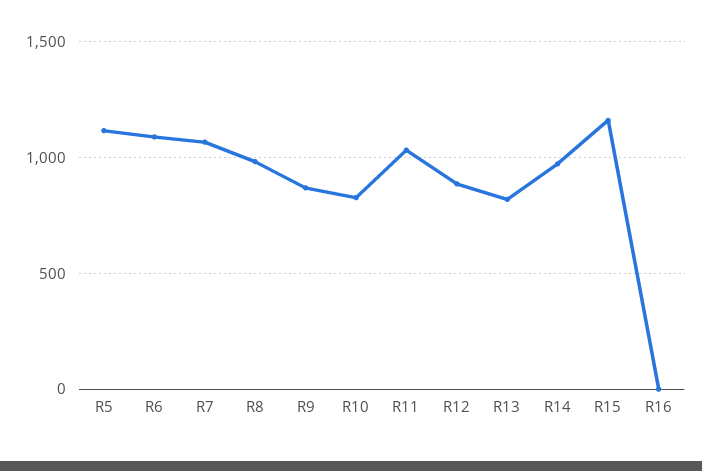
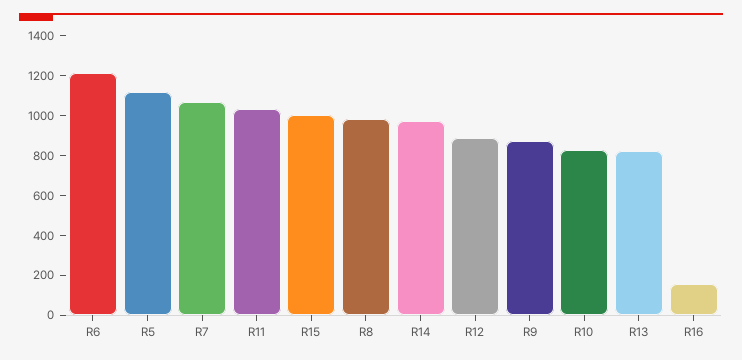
R6: 1100 -> 1200
R15: 1150 -> 1000
R16: 0 -> 150

